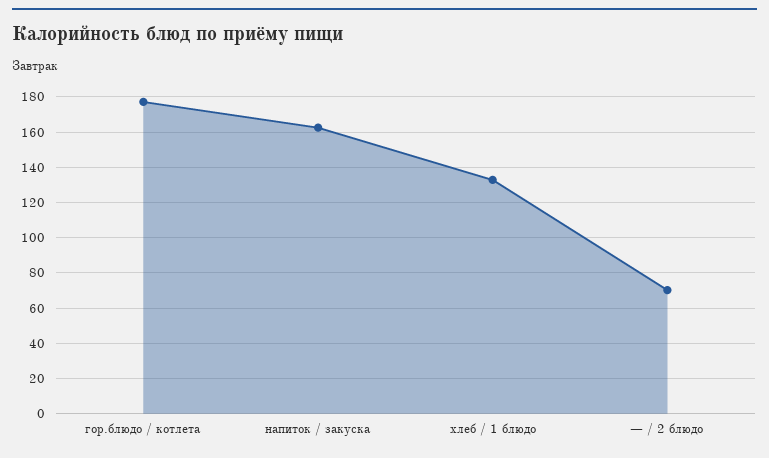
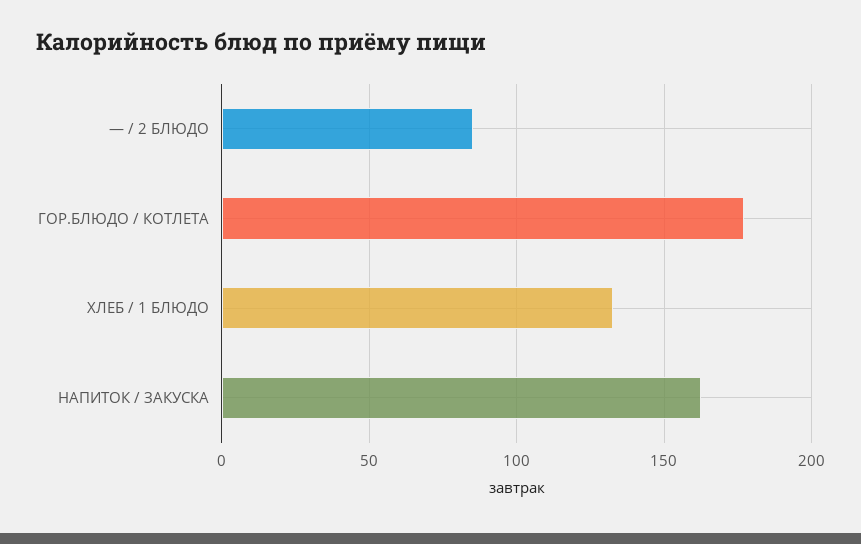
— / 2 блюдо: 70 -> 85

